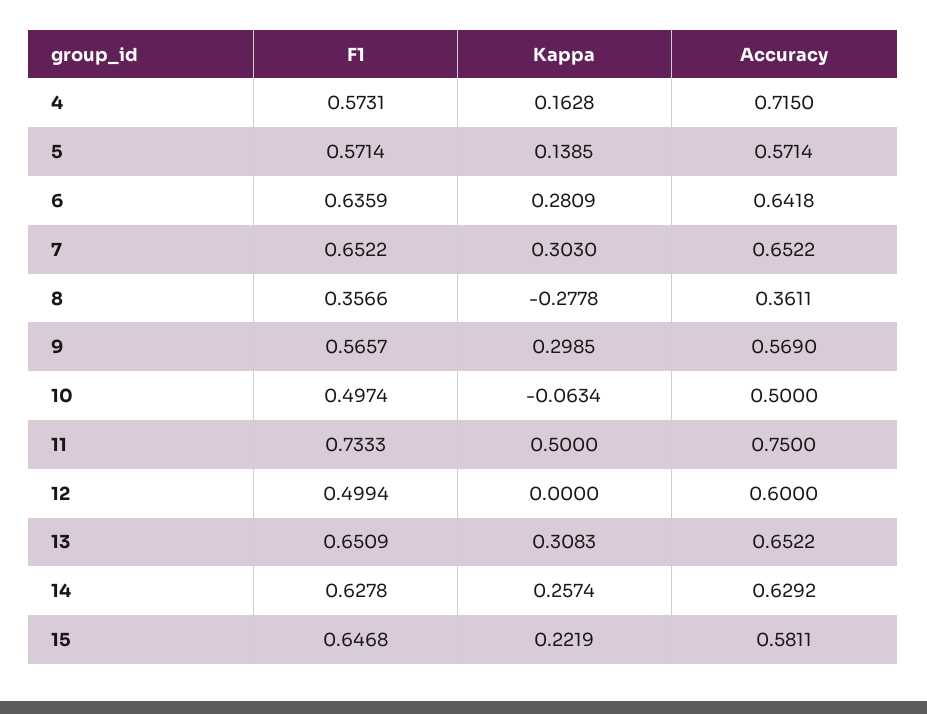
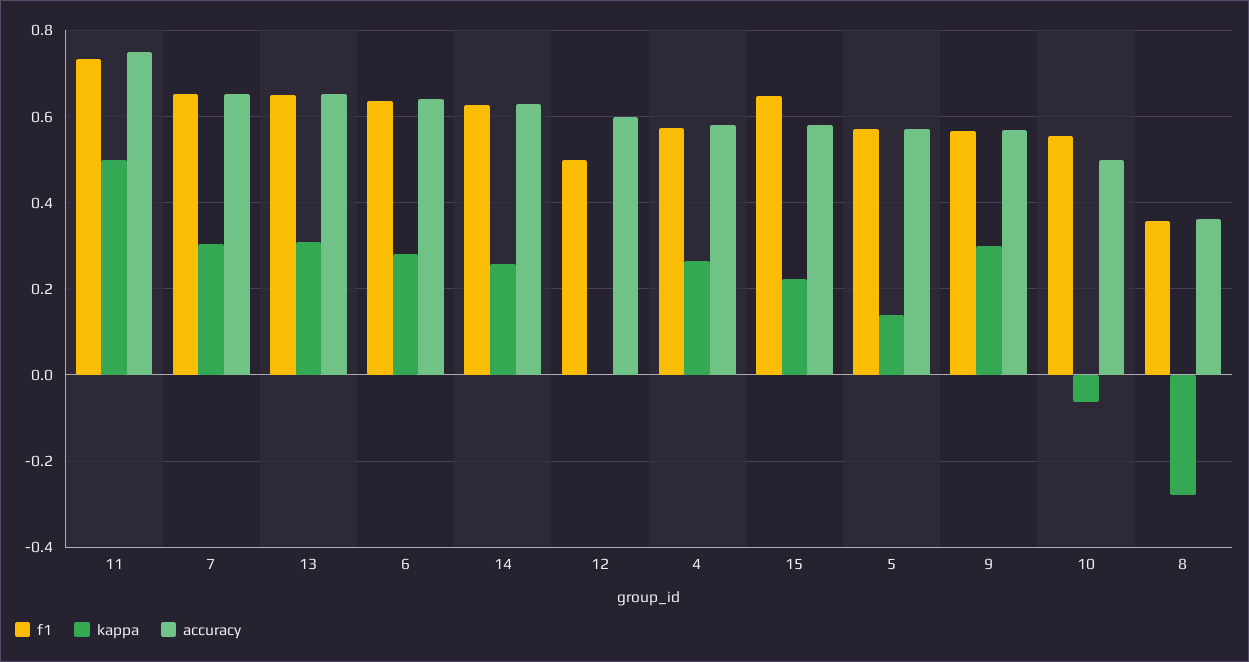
Kappa, 4: 0.1628 -> 0.26
Accuracy, 4: 0.715 -> 0.58
F1, 10: 0.4974 -> 0.56

